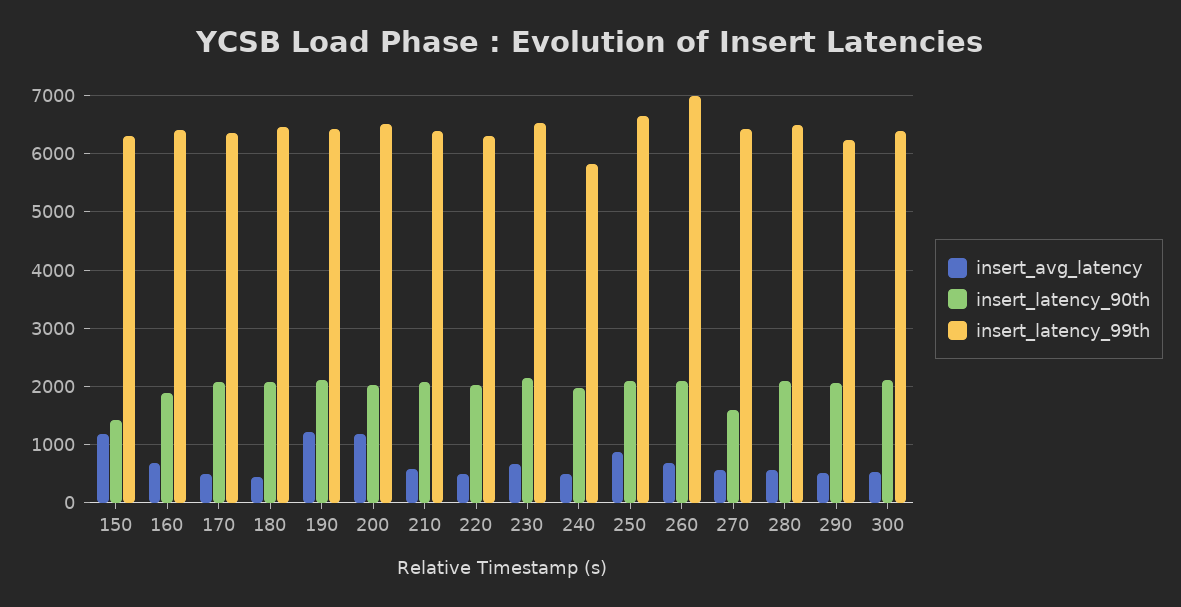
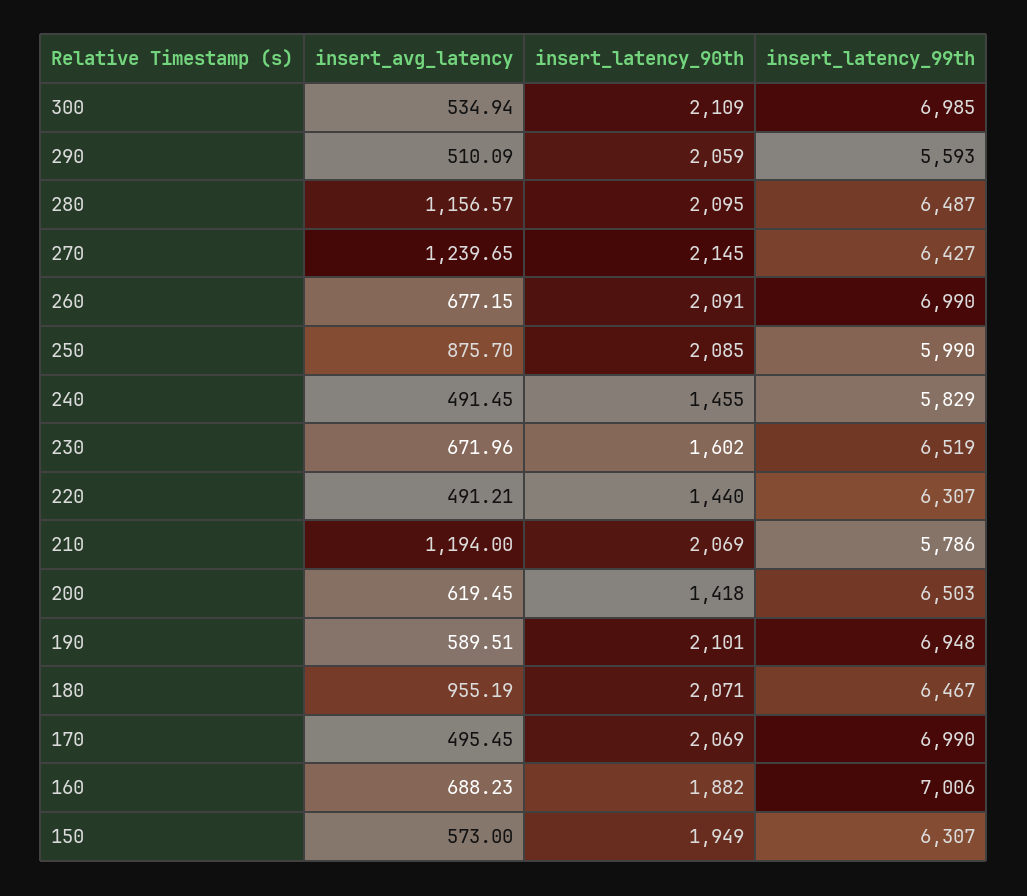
insert_avg_latency, 150: 1200 -> 573
insert_latency_90th, 150: 1400 -> 1949
insert_latency_99th, 160: 6400 -> 7006
insert_latency_99th, 170: 6400 -> 6990
insert_avg_latency, 180: 400 -> 955.19
insert_avg_latency, 190: 1200 -> 589.51
insert_latency_99th, 190: 6400 -> 6948
insert_avg_latency, 200: 1200 -> 619.45
insert_latency_90th, 200: 2000 -> 1418
insert_avg_latency, 210: 600 -> 1194
insert_latency_99th, 210: 6400 -> 5786
insert_latency_90th, 220: 2000 -> 1440
insert_latency_90th, 230: 2200 -> 1602
insert_latency_90th, 240: 2000 -> 1455
insert_latency_99th, 250: 6600 -> 5990
insert_avg_latency, 270: 600 -> 1239.65
insert_latency_90th, 270: 1600 -> 2145
insert_avg_latency, 280: 600 -> 1156.57
insert_latency_99th, 290: 6200 -> 5593
insert_latency_99th, 300: 6400 -> 6985

